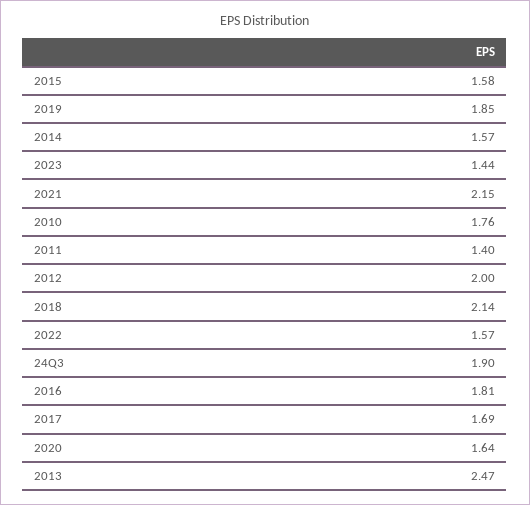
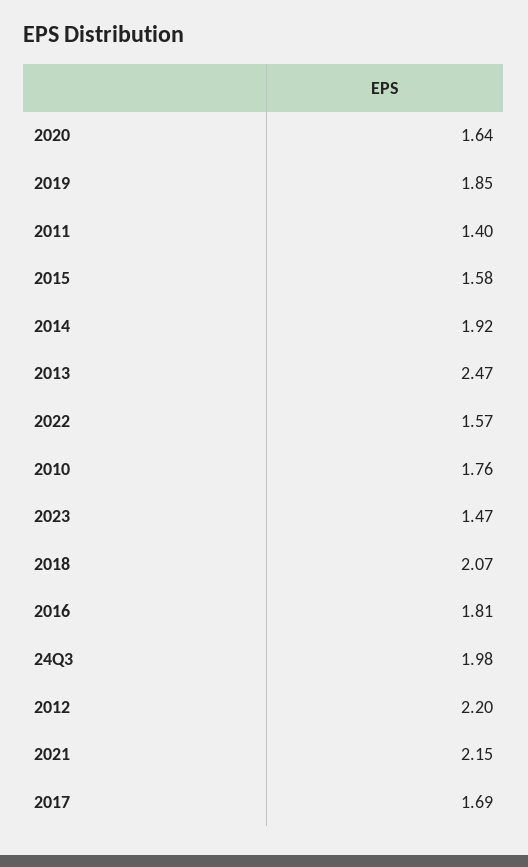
2014: 1.57 -> 1.92
2023: 1.44 -> 1.47
2012: 2 -> 2.2
2018: 2.14 -> 2.07
24Q3: 1.9 -> 1.98

